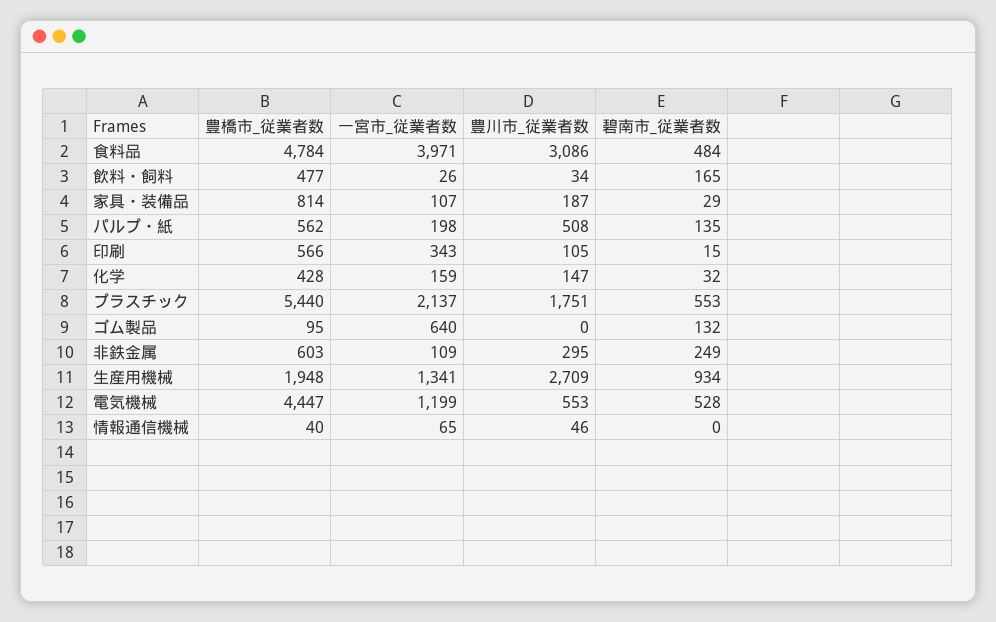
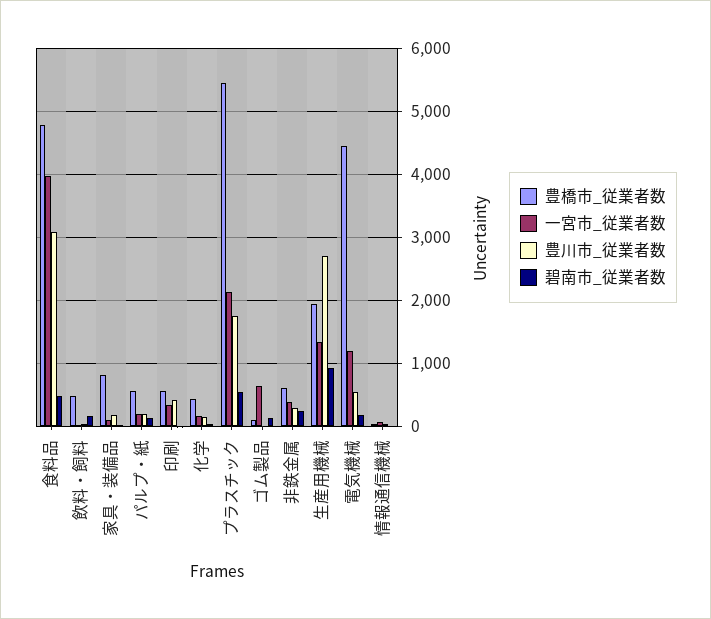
豊川市_従業者数, パルプ・紙: 508 -> 200
豊川市_従業者数, 印刷: 105 -> 400
一宮市_従業者数, 非鉄金属: 109 -> 400
碧南市_従業者数, 電気機械: 528 -> 200

